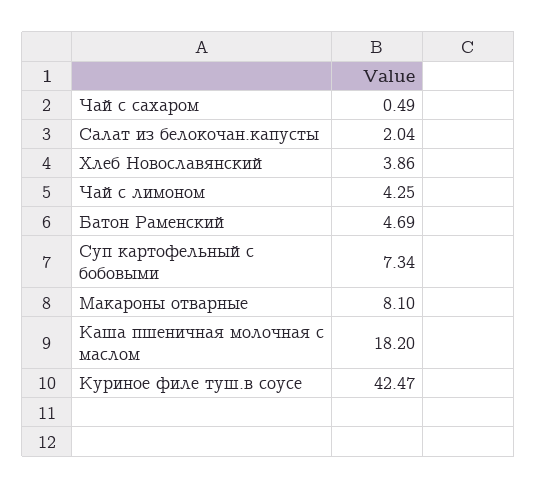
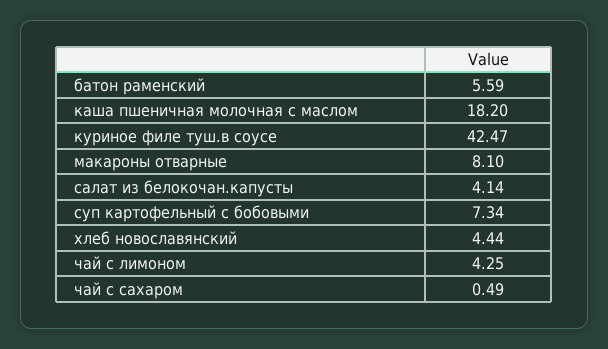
Салат из белокочан.капусты: 2.04 -> 4.14
Хлеб Новославянский: 3.86 -> 4.44
Батон Раменский: 4.69 -> 5.59

